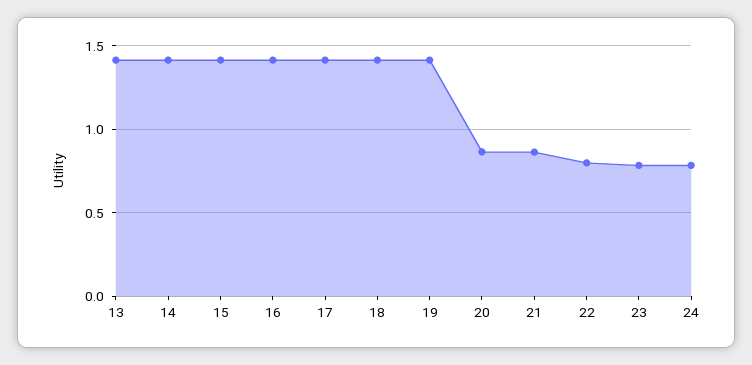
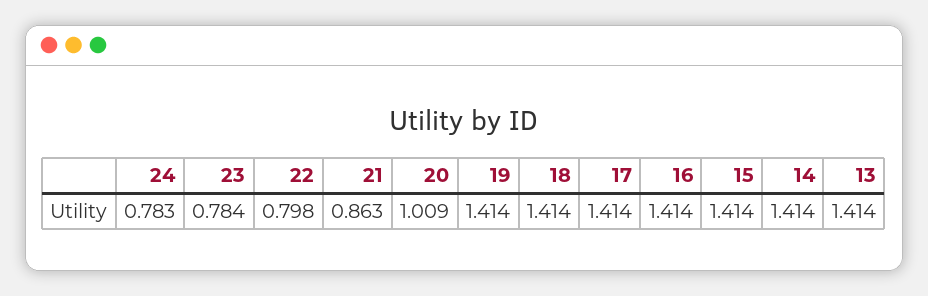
20: 0.85 -> 1.009

